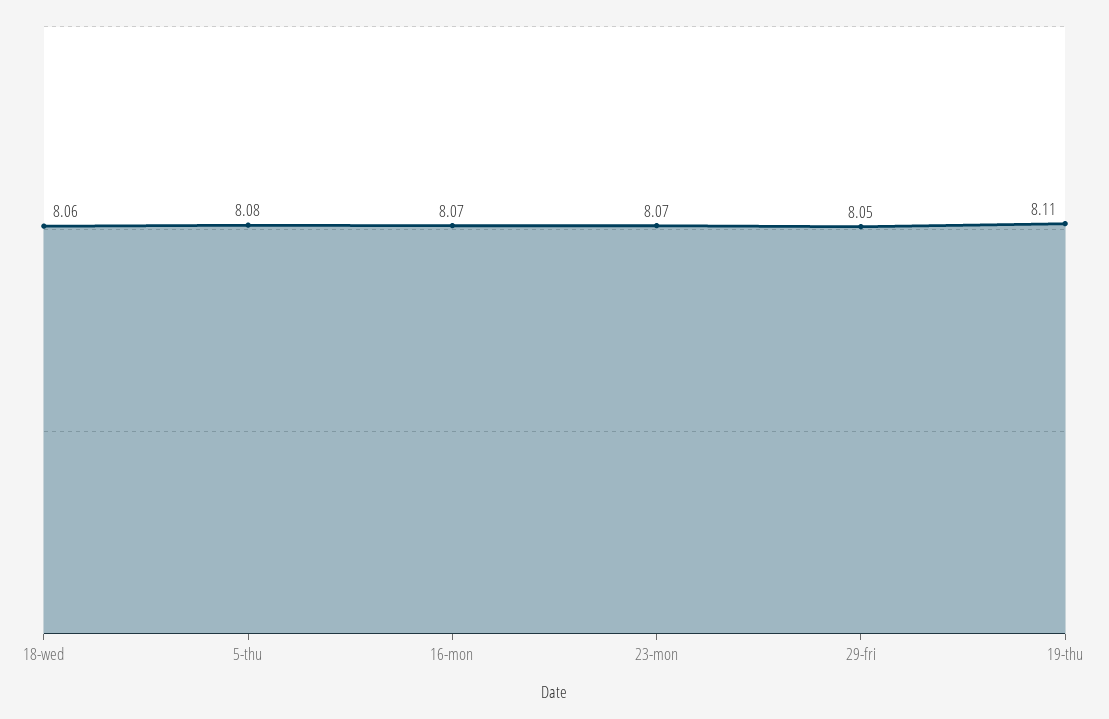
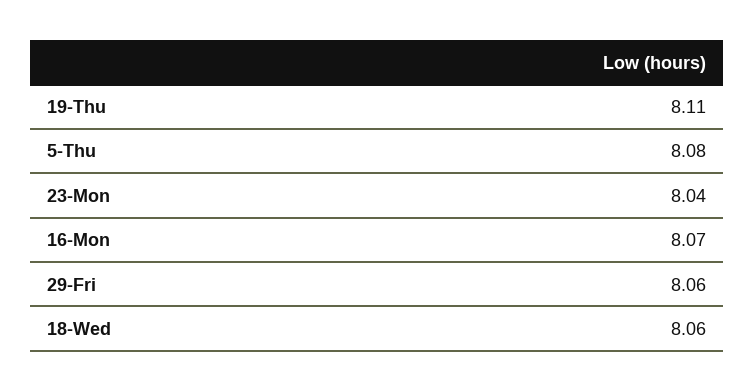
23-mon: 8.07 -> 8.04
29-fri: 8.05 -> 8.06

